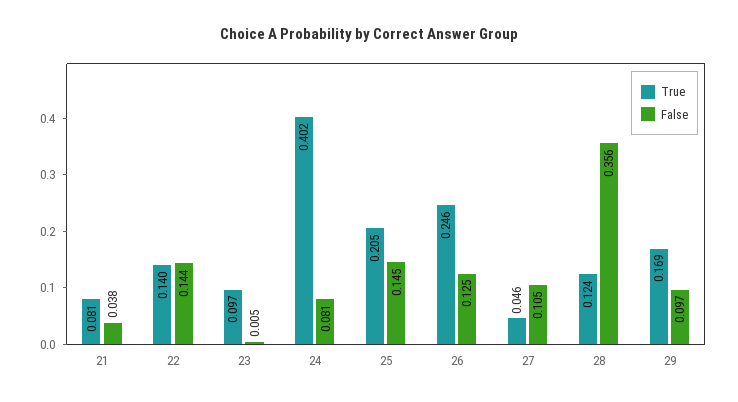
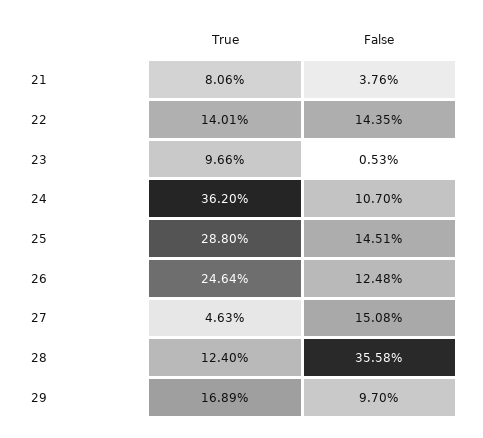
True, 24: 0.402 -> 0.362
False, 24: 0.081 -> 0.107
True, 25: 0.205 -> 0.288
False, 27: 0.105 -> 0.1508

